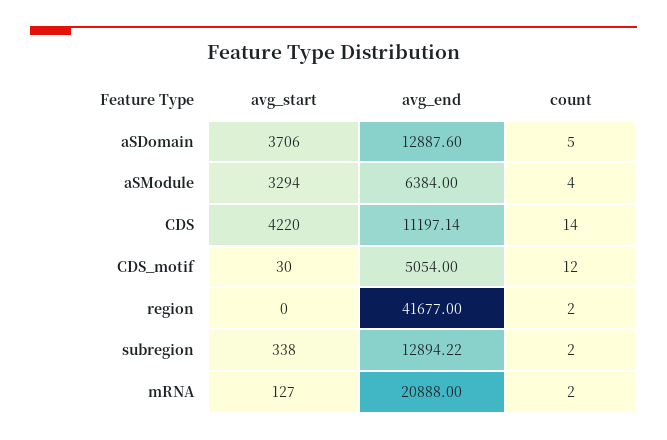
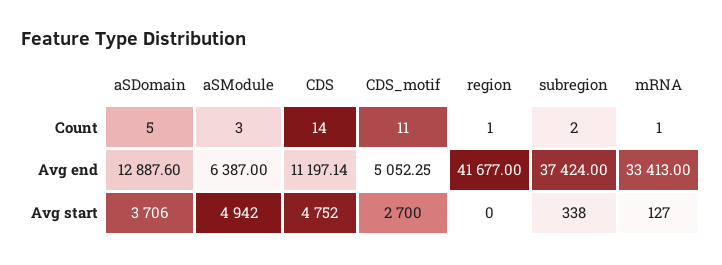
avg_start, aSModule: 3294 -> 4942
avg_end, aSModule: 6384 -> 6387
count, aSModule: 4 -> 3
avg_start, CDS: 4220 -> 4752
avg_start, CDS_motif: 30 -> 2700
avg_end, CDS_motif: 5054 -> 5052.25
count, CDS_motif: 12 -> 11
count, region: 2 -> 1
avg_end, subregion: 12894.22 -> 37424
avg_end, mRNA: 20888 -> 33413
count, mRNA: 2 -> 1

